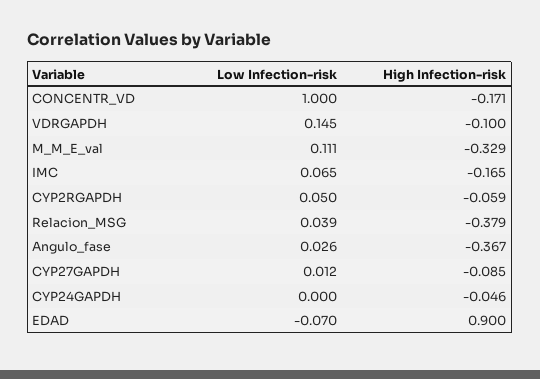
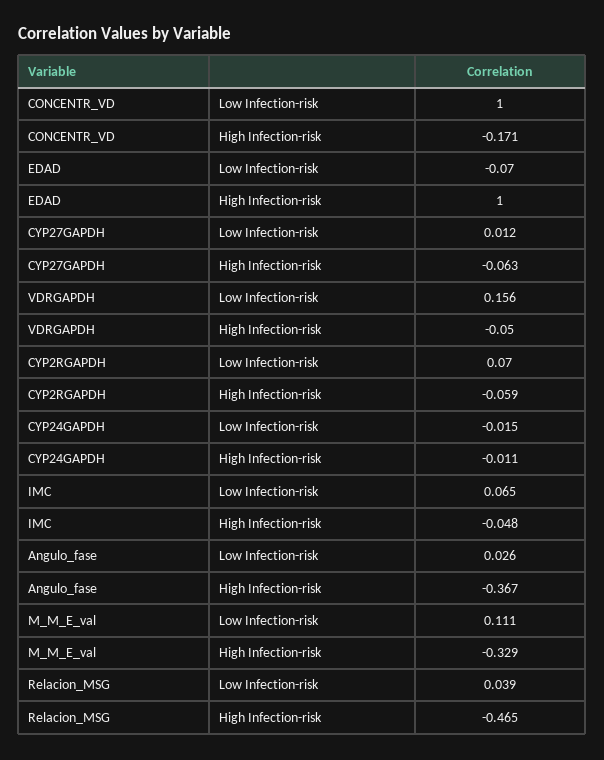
Low Infection-risk, VDRGAPDH: 0.145 -> 0.156
High Infection-risk, VDRGAPDH: -0.1 -> -0.05
High Infection-risk, IMC: -0.165 -> -0.048
Low Infection-risk, CYP2RGAPDH: 0.05 -> 0.07
High Infection-risk, Relacion_MSG: -0.379 -> -0.465
High Infection-risk, CYP27GAPDH: -0.085 -> -0.063
Low Infection-risk, CYP24GAPDH: 0 -> -0.015
High Infection-risk, CYP24GAPDH: -0.046 -> -0.011
High Infection-risk, EDAD: 0.9 -> 1

